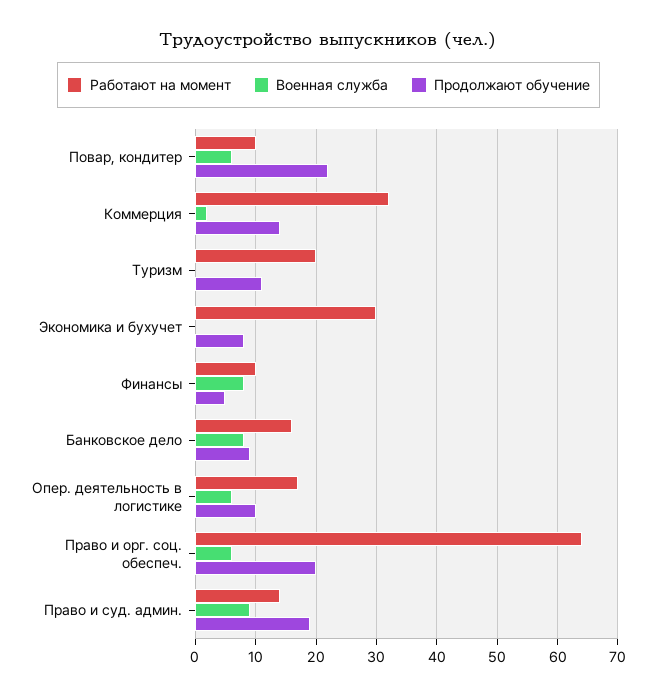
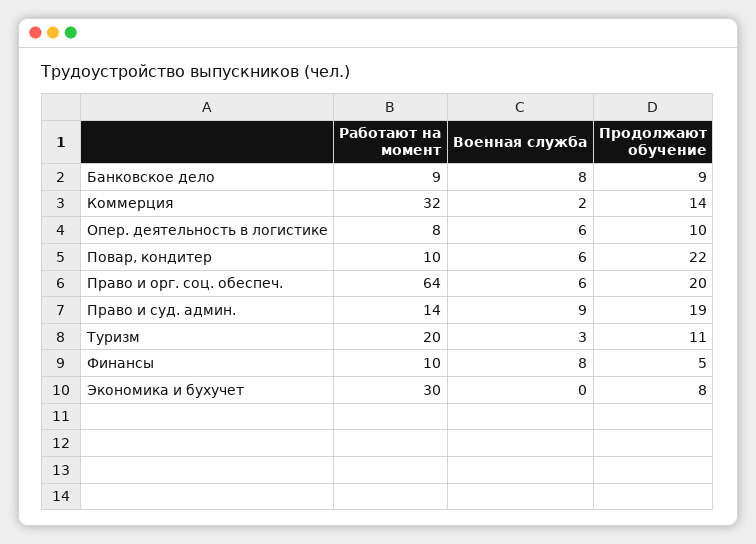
Военная служба, Туризм: 0 -> 3
Работают на момент, Банковское дело: 16 -> 9
Работают на момент, Опер. деятельность в логистике: 17 -> 8

